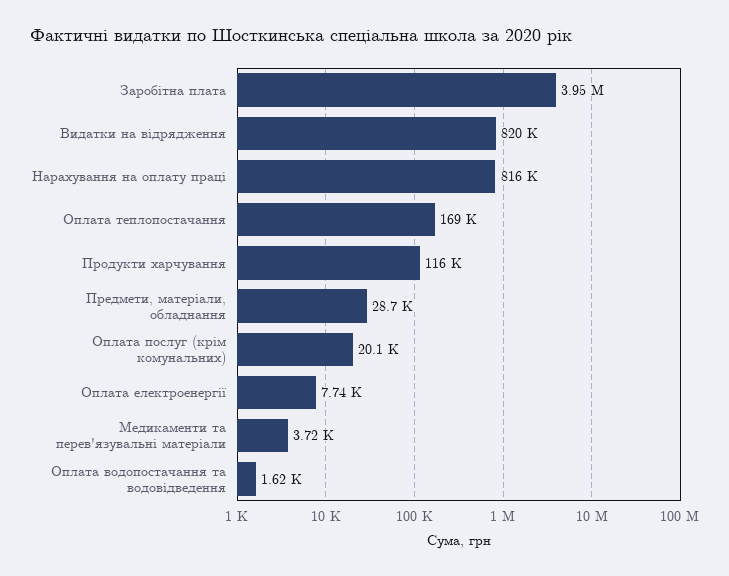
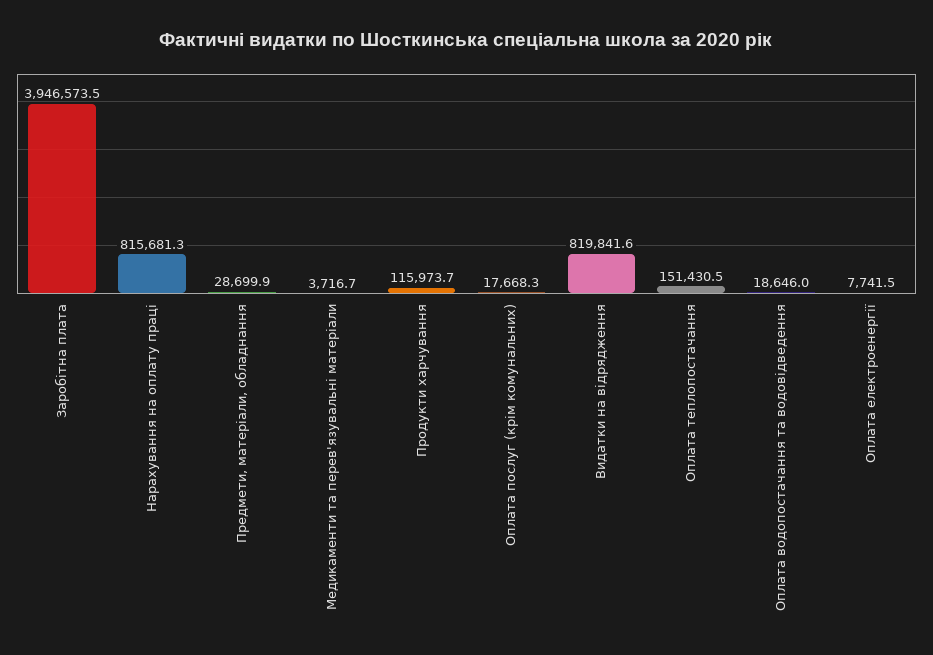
Оплата теплопостачання: 169000 -> 151430.5
Оплата послуг (крім комунальних): 20100 -> 17668.3
Оплата водопостачання та водовідведення: 1620 -> 18646

